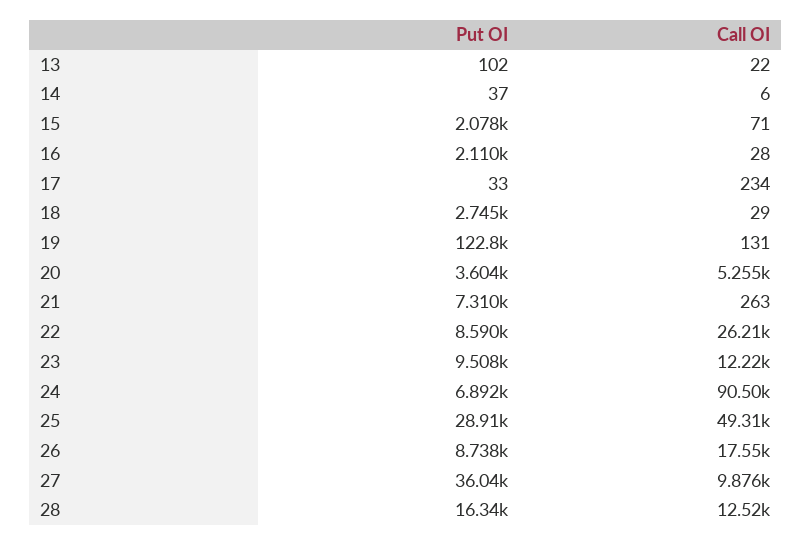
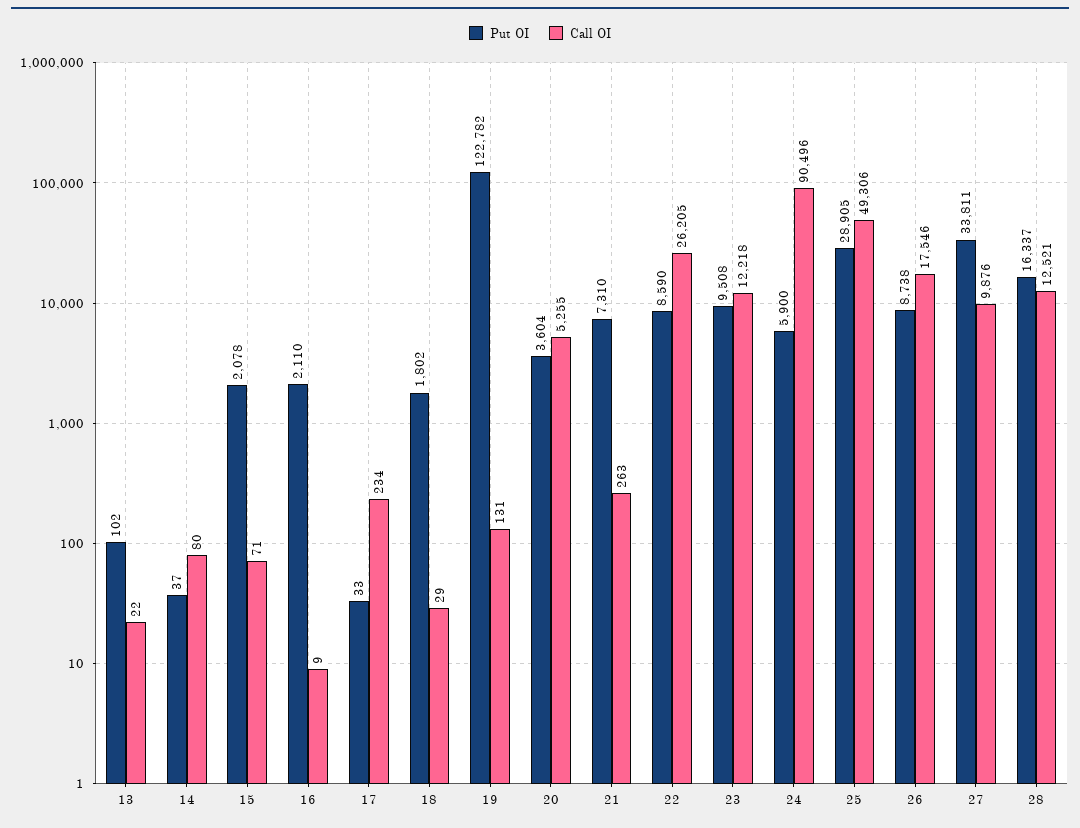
Call OI, 14: 6 -> 80
Call OI, 16: 28 -> 9
Put OI, 18: 2745 -> 1802
Put OI, 24: 6892 -> 5900
Put OI, 27: 36040 -> 33811

